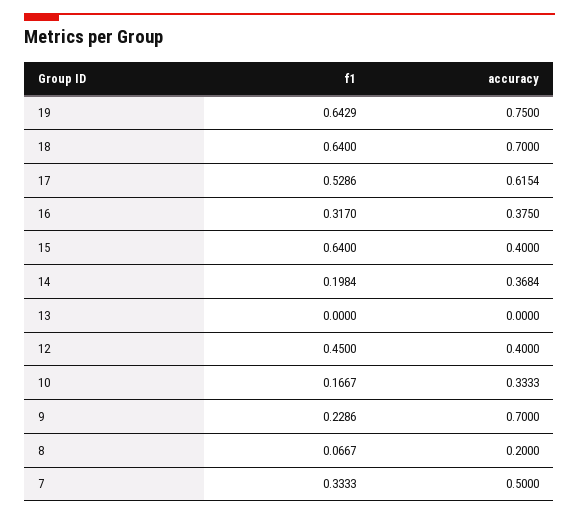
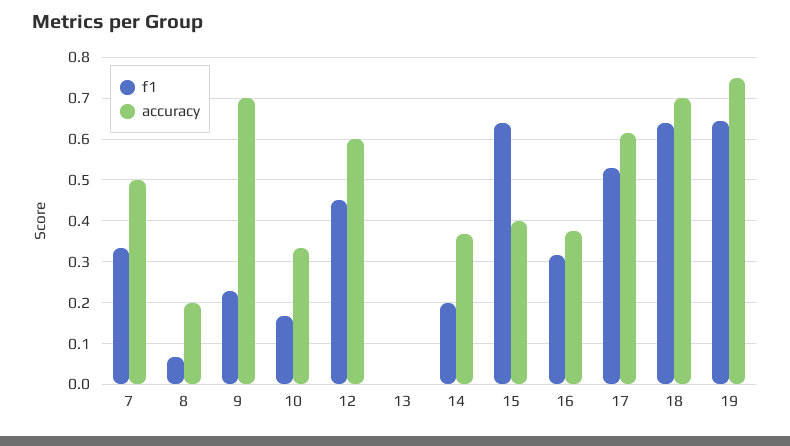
accuracy, 12: 0.4 -> 0.6

